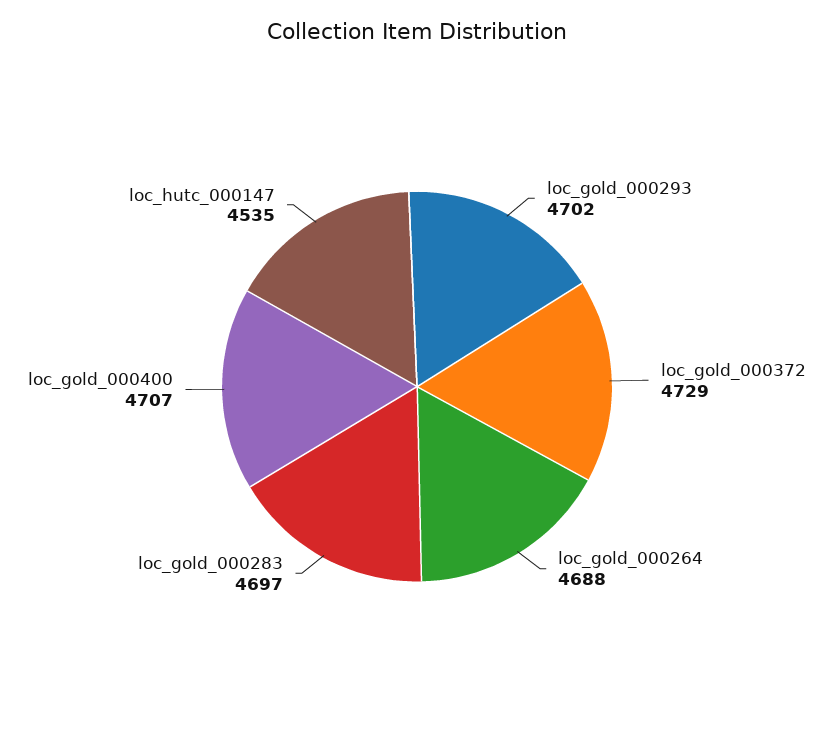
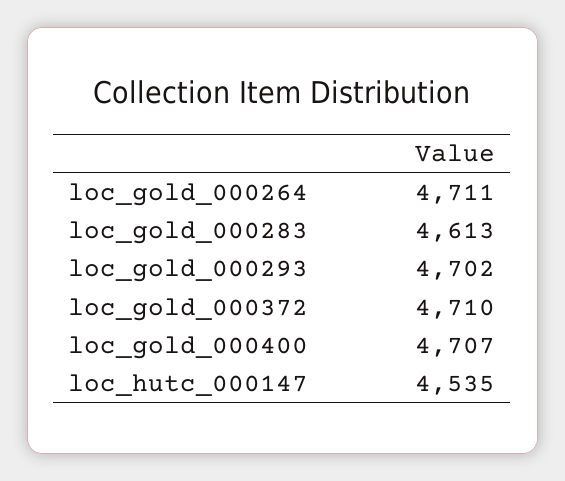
loc_gold_000372: 4729 -> 4710
loc_gold_000264: 4688 -> 4711
loc_gold_000283: 4697 -> 4613

